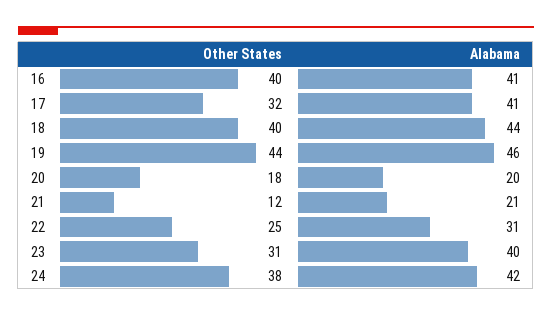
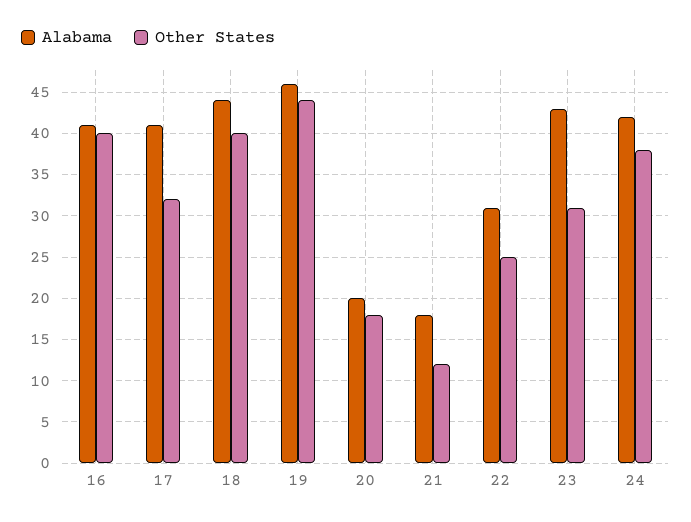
Alabama, 21: 21 -> 18
Alabama, 23: 40 -> 43

